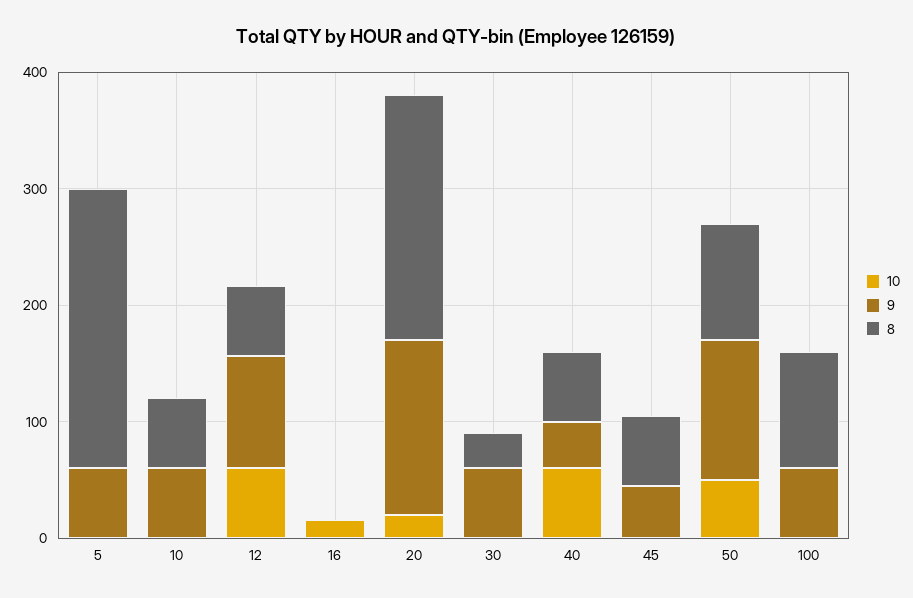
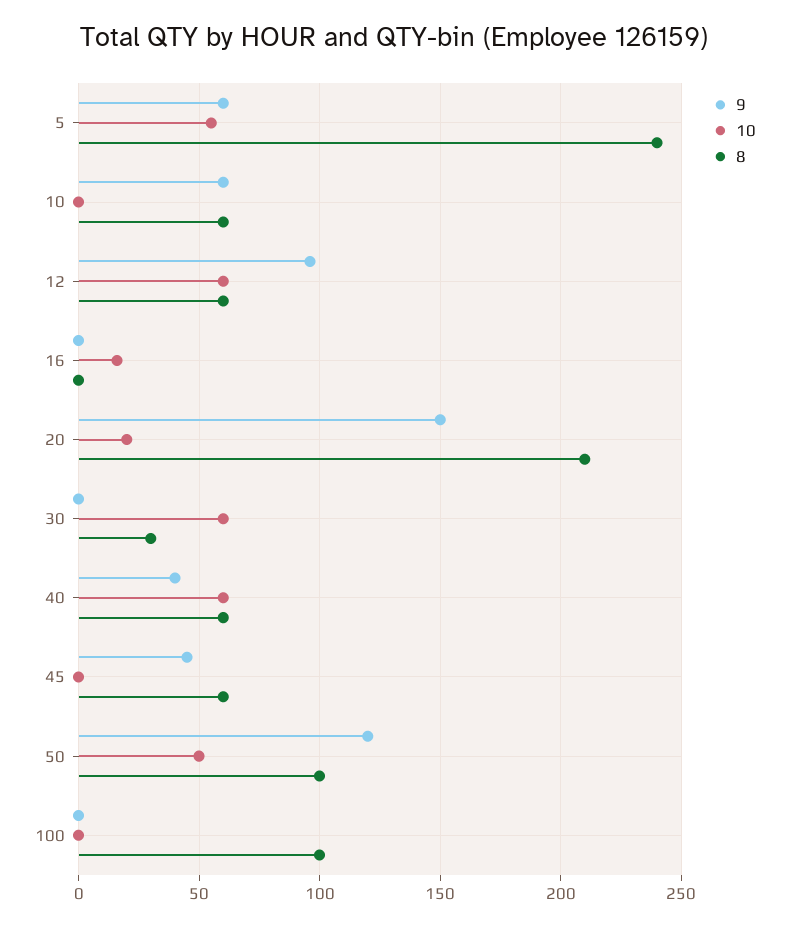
10, 5: 0 -> 55
10, 30: 0 -> 60
9, 30: 60 -> 0
9, 100: 60 -> 0

